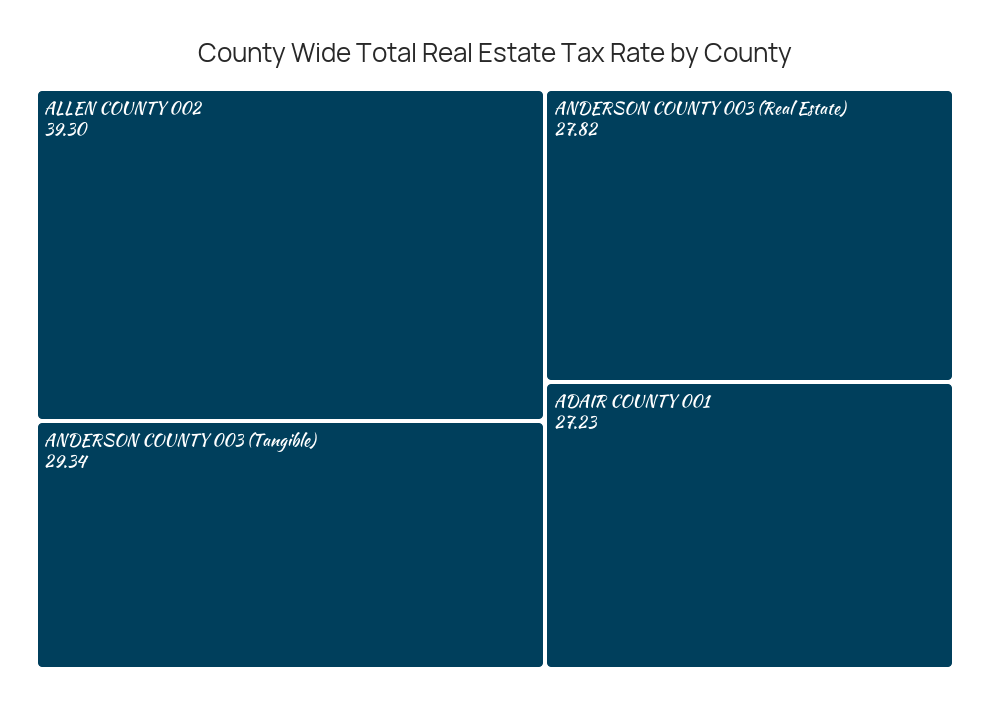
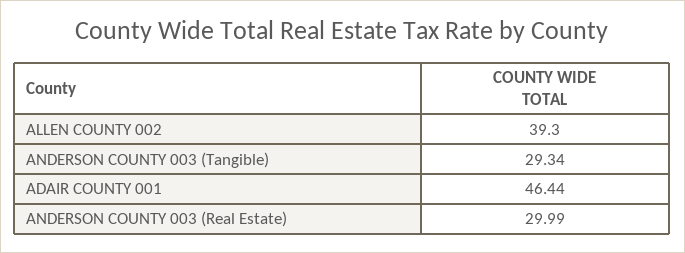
ANDERSON COUNTY 003 (Real Estate): 27.82 -> 29.99
ADAIR COUNTY 001: 27.23 -> 46.44

